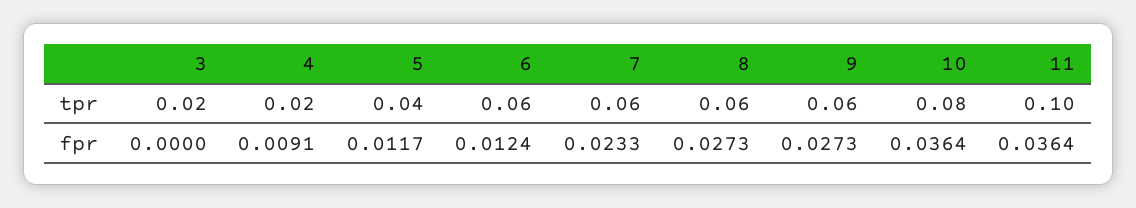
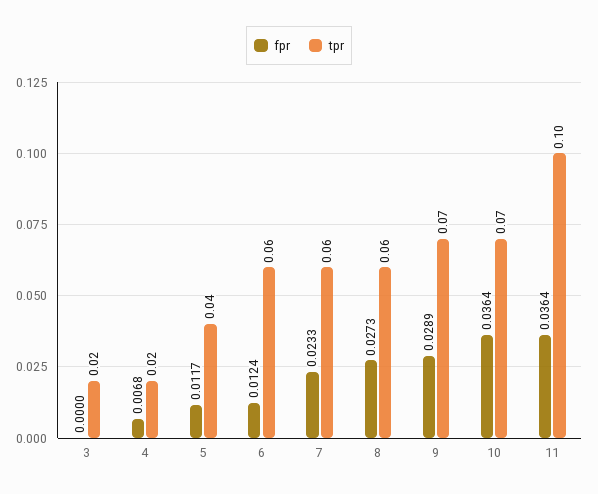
tpr, 9: 0.06 -> 0.07
tpr, 10: 0.08 -> 0.07
fpr, 4: 0.0091 -> 0.0068
fpr, 9: 0.0273 -> 0.0289

